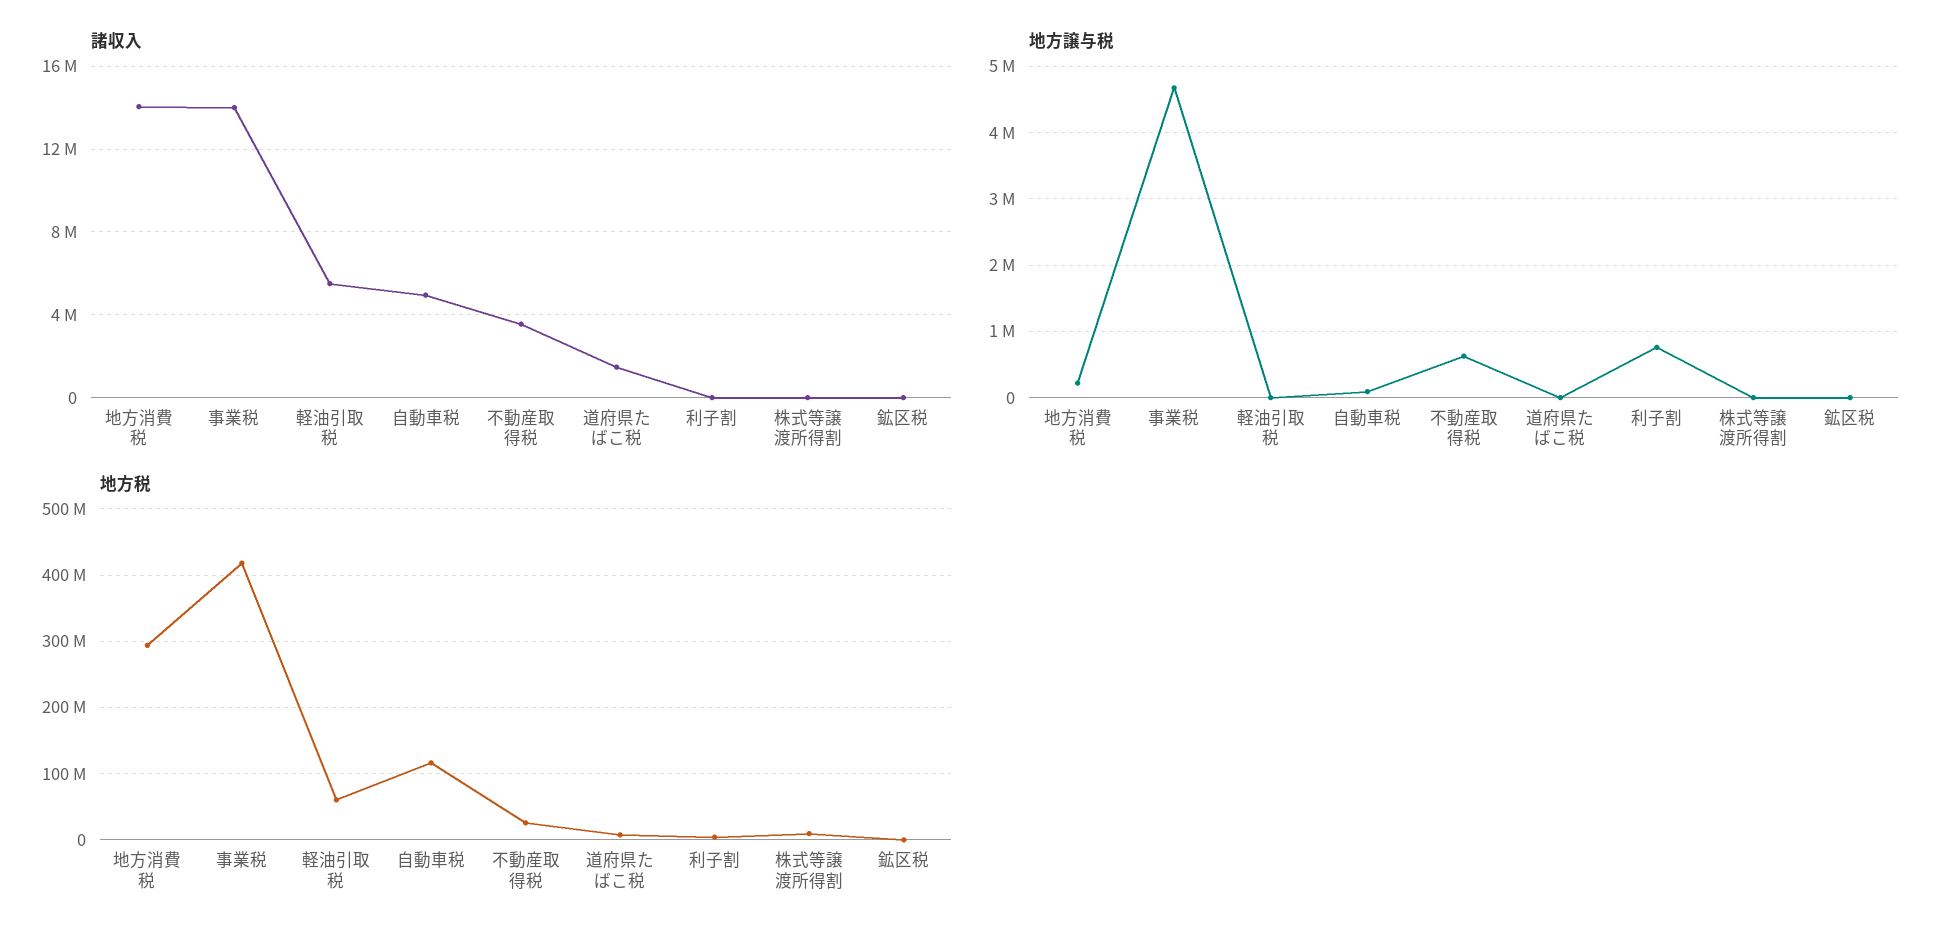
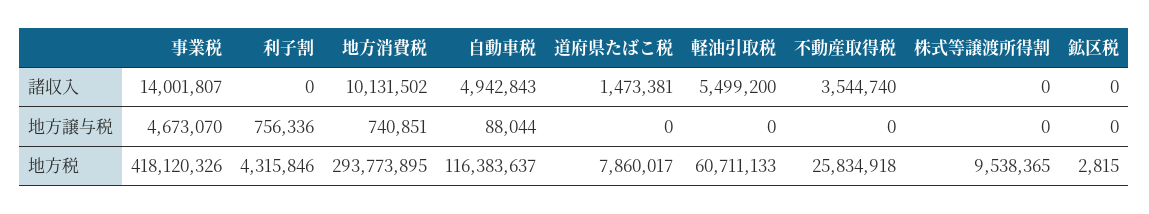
諸収入, 地方消費税: 14000000 -> 10131502
地方譲与税, 地方消費税: 200000 -> 740851
地方譲与税, 不動産取得税: 600000 -> 0

